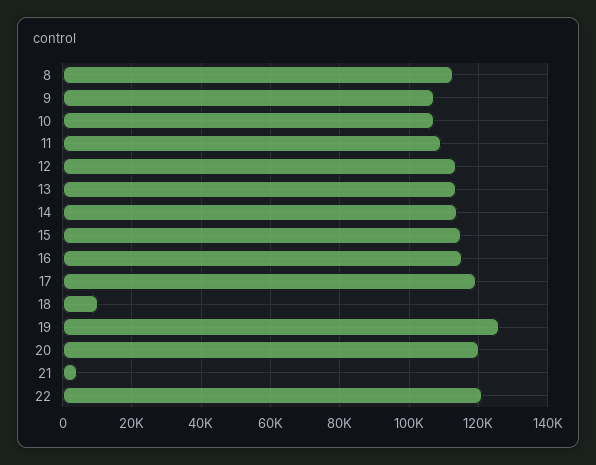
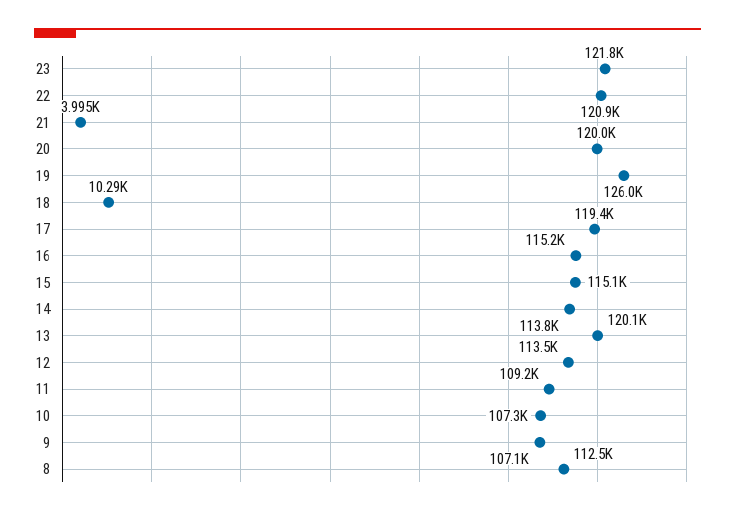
13: 114000 -> 120100
23: none -> 121800

